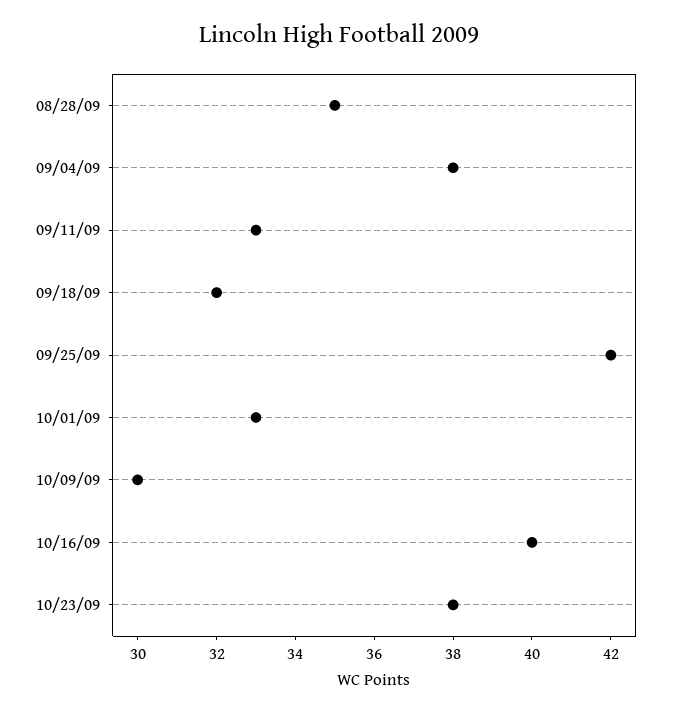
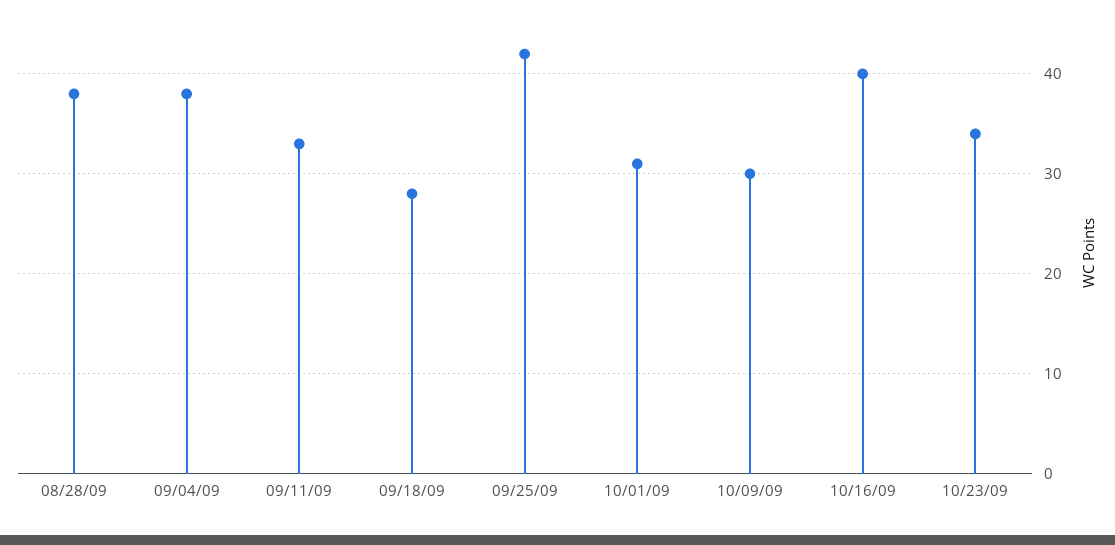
08/28/09: 35 -> 38
09/18/09: 32 -> 28
10/01/09: 33 -> 31
10/23/09: 38 -> 34

